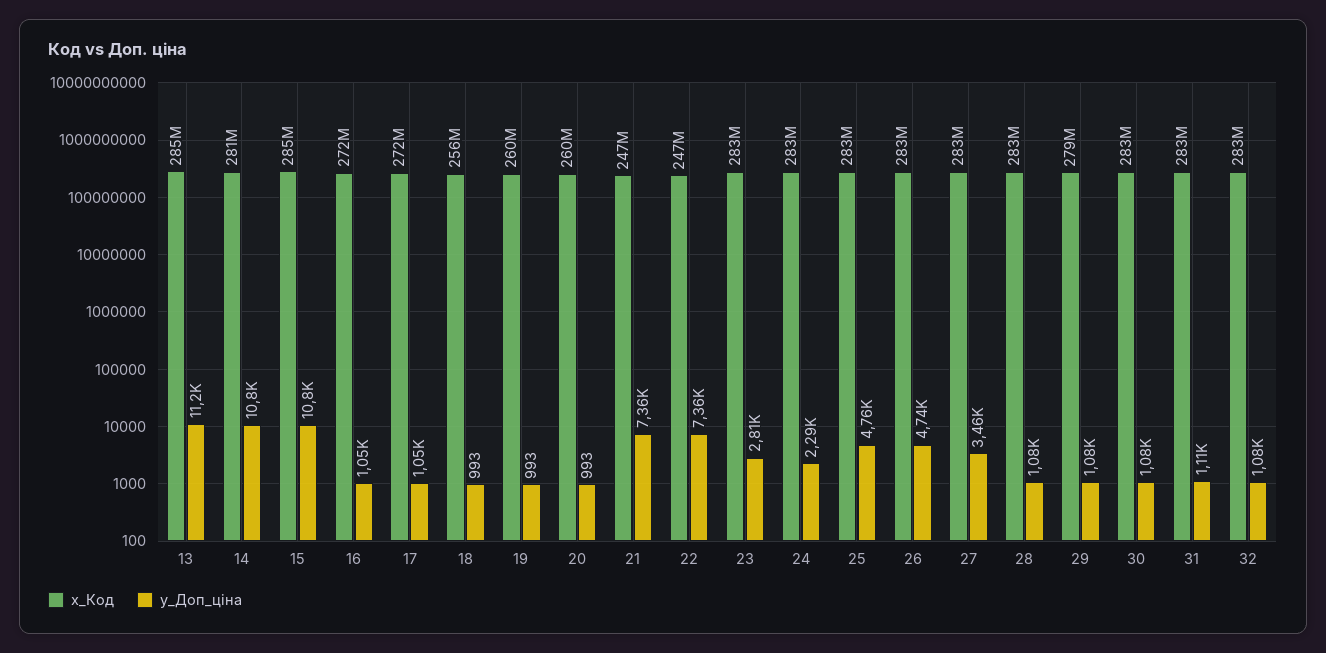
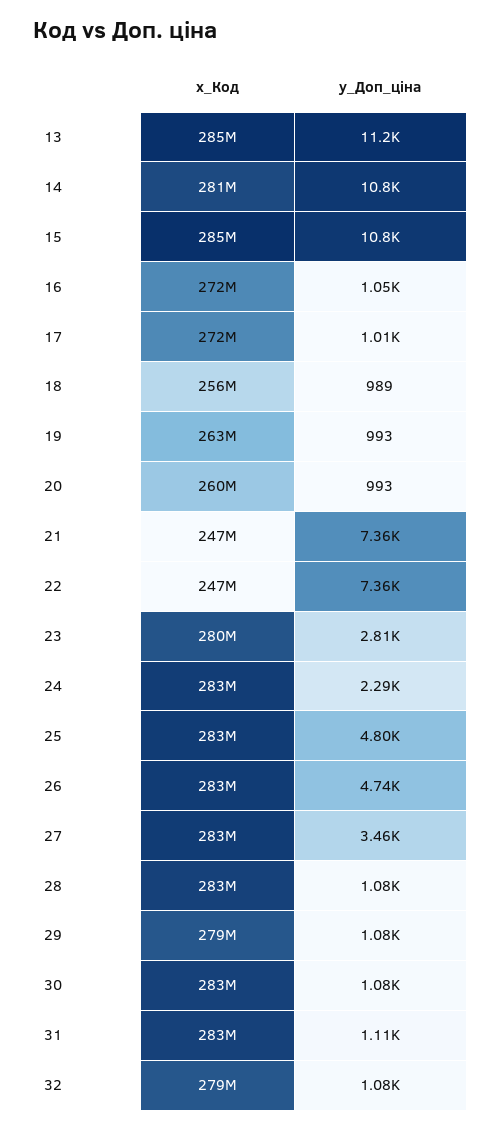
y_Доп_ціна, 17: 1050 -> 1010
y_Доп_ціна, 18: 993 -> 989
x_Код, 19: 260000000 -> 263000000
x_Код, 23: 283000000 -> 280000000
y_Доп_ціна, 25: 4760 -> 4800
x_Код, 32: 283000000 -> 279000000

